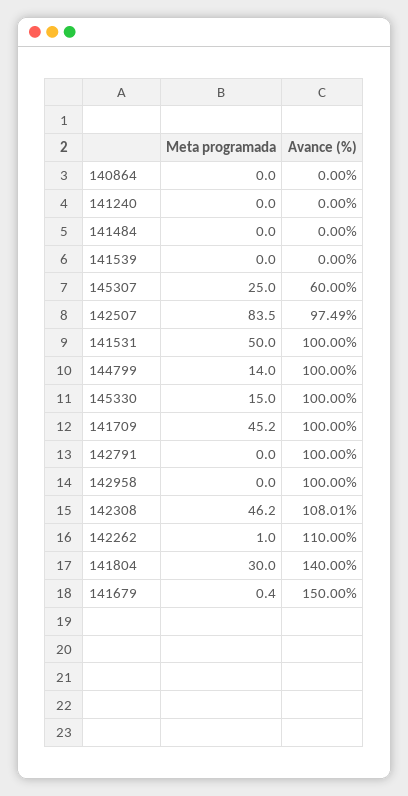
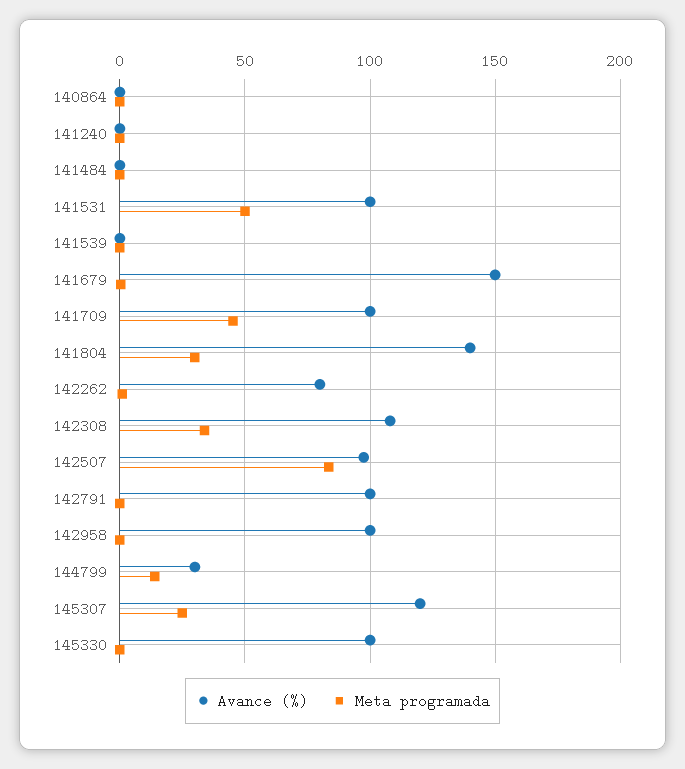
Avance (%), 145307: 60 -> 120
Avance (%), 144799: 100 -> 30
Meta programada, 145330: 15 -> 0
Meta programada, 142308: 46.2 -> 35
Avance (%), 142262: 110 -> 80

